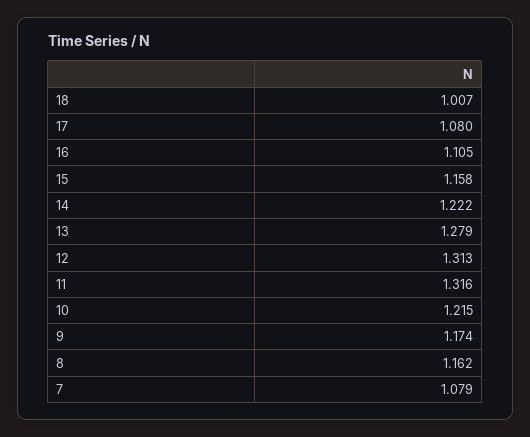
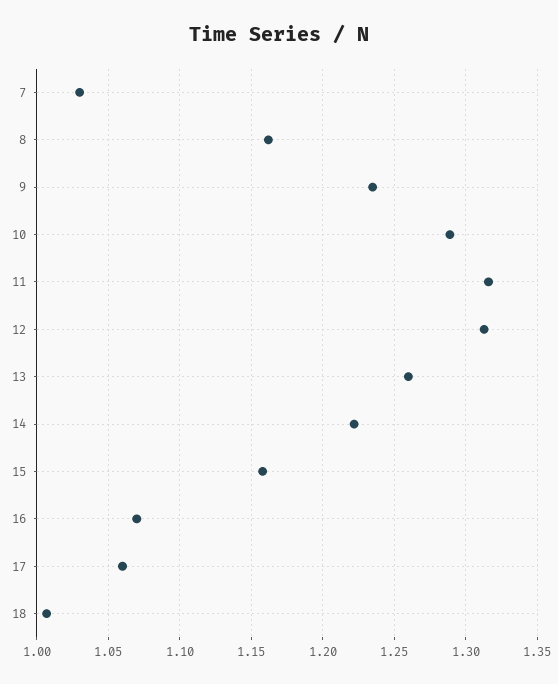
17: 1.08 -> 1.06
16: 1.105 -> 1.07
13: 1.279 -> 1.26
10: 1.215 -> 1.29
9: 1.174 -> 1.235
7: 1.079 -> 1.03

